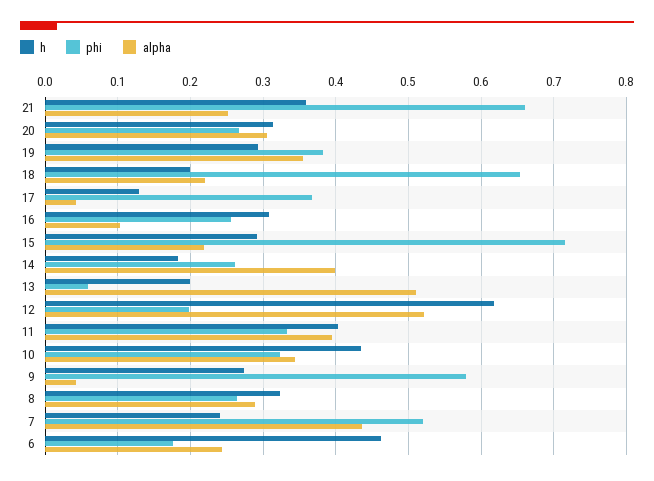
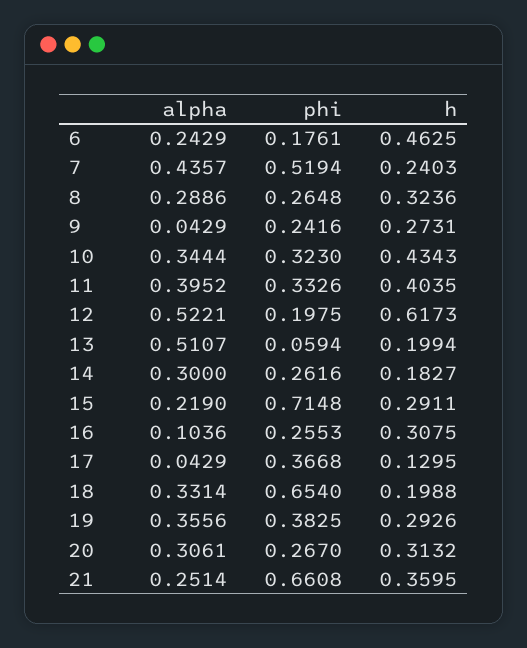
alpha, 18: 0.22 -> 0.3314
alpha, 14: 0.4 -> 0.3
phi, 9: 0.58 -> 0.2416

